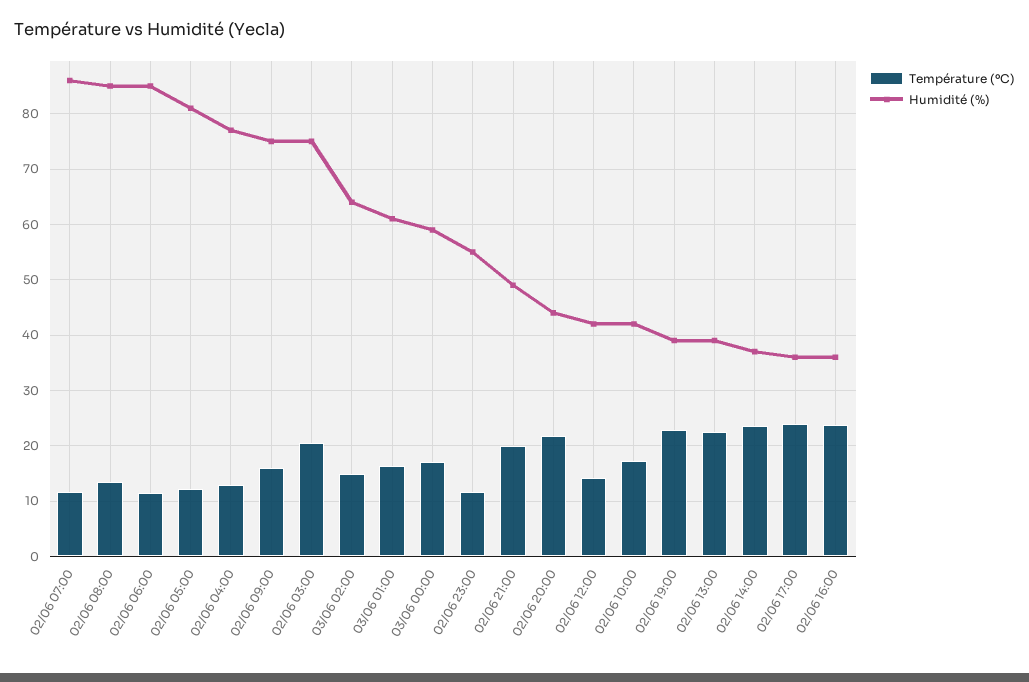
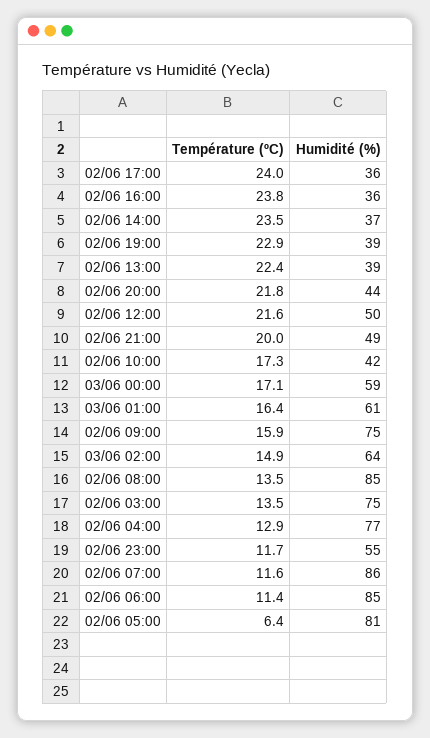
Température (ºC), 02/06 05:00: 12 -> 6.4
Température (ºC), 02/06 03:00: 20 -> 13.5
Température (ºC), 02/06 12:00: 14 -> 21.6
Humidité (%), 02/06 12:00: 42 -> 50

